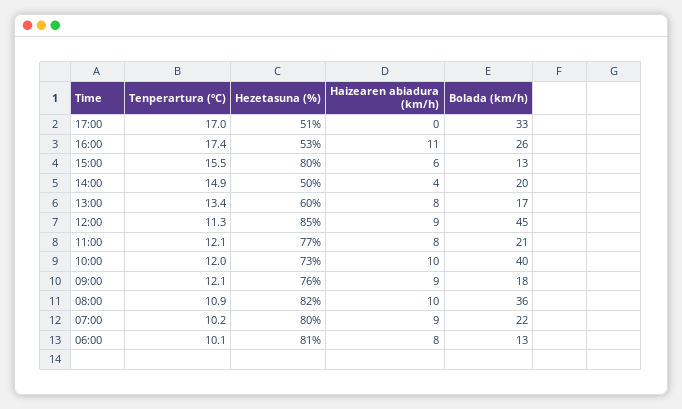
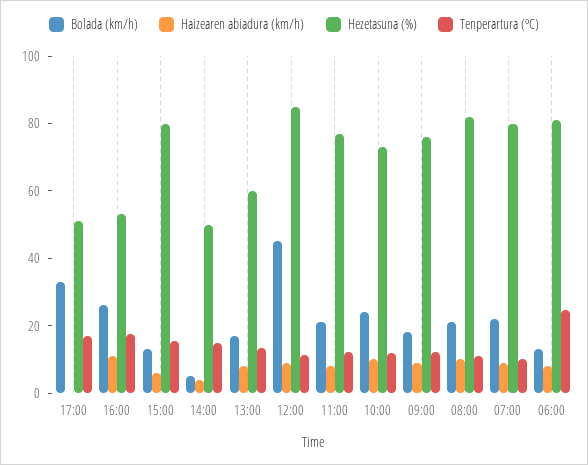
Bolada (km/h), 14:00: 20 -> 5
Bolada (km/h), 10:00: 40 -> 25
Bolada (km/h), 08:00: 36 -> 20
Tenperartura (ºC), 06:00: 10.1 -> 25

